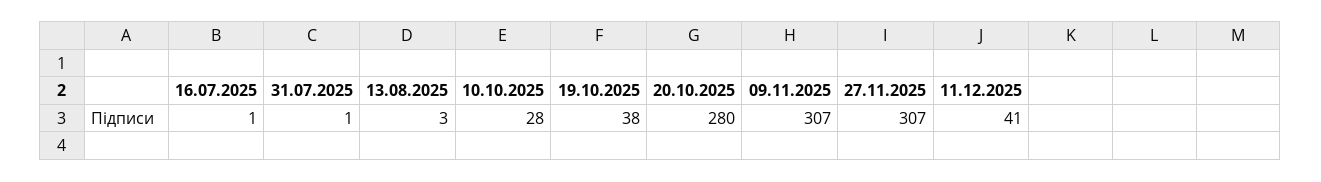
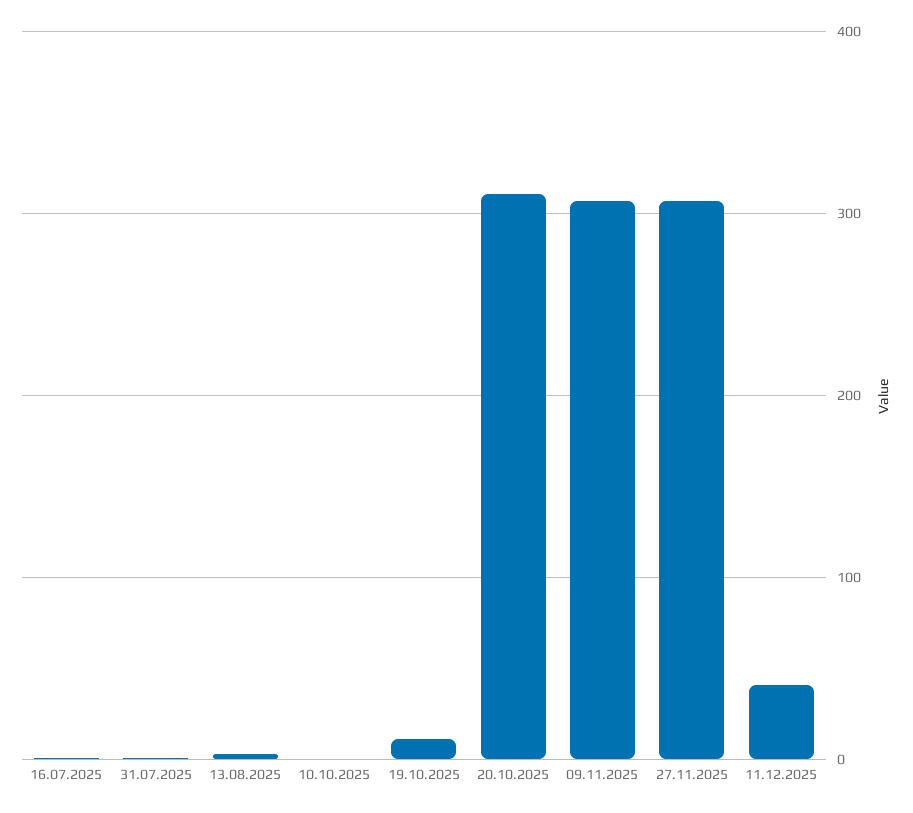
10.10.2025: 28 -> 0
19.10.2025: 38 -> 10
20.10.2025: 280 -> 310

